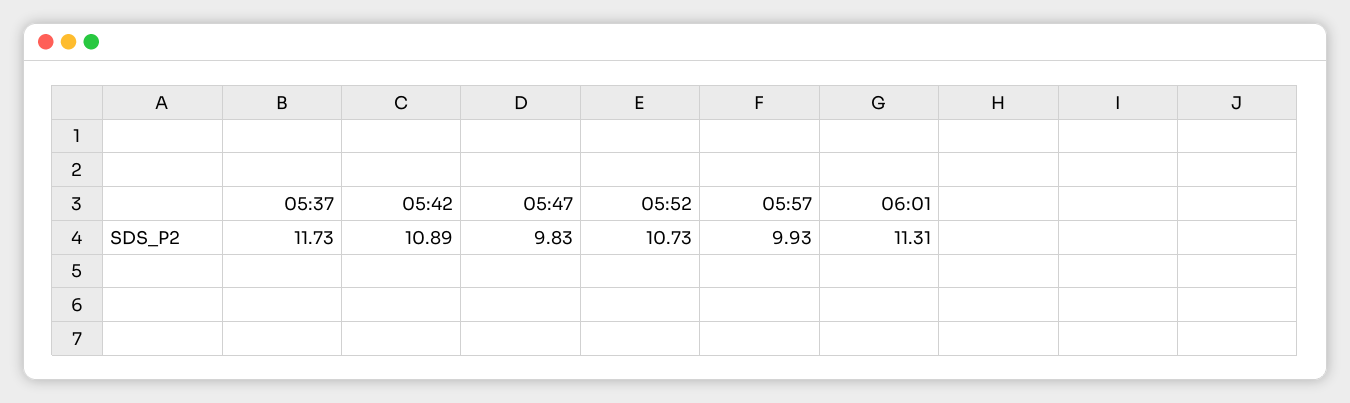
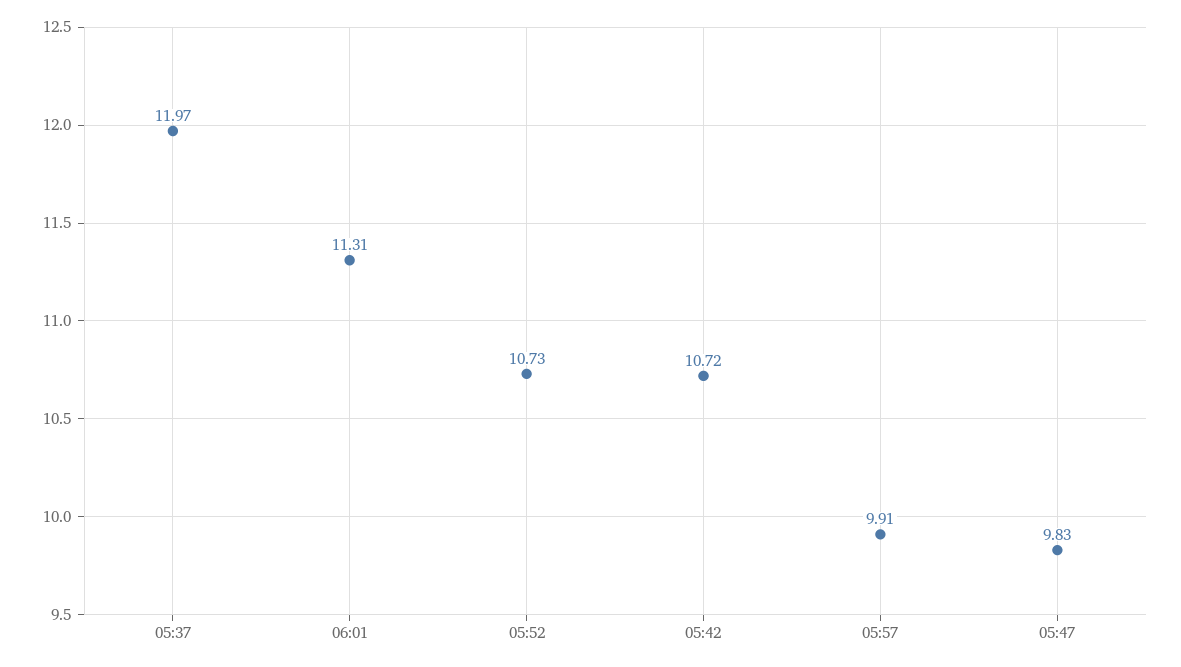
05:37: 11.73 -> 11.97
05:42: 10.89 -> 10.72
05:57: 9.93 -> 9.91

